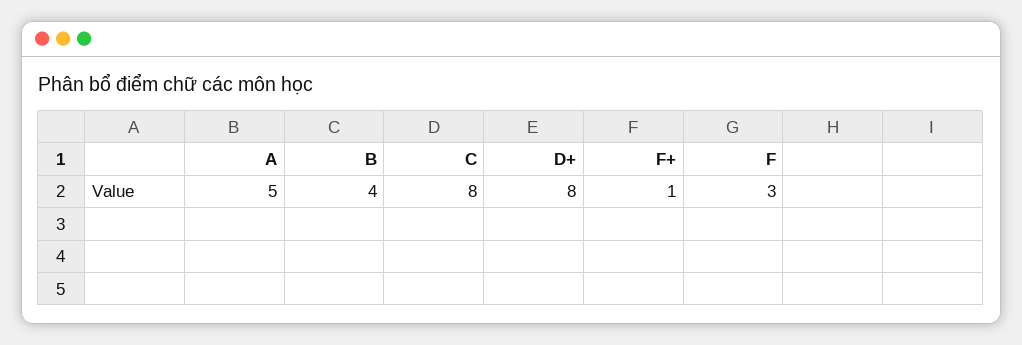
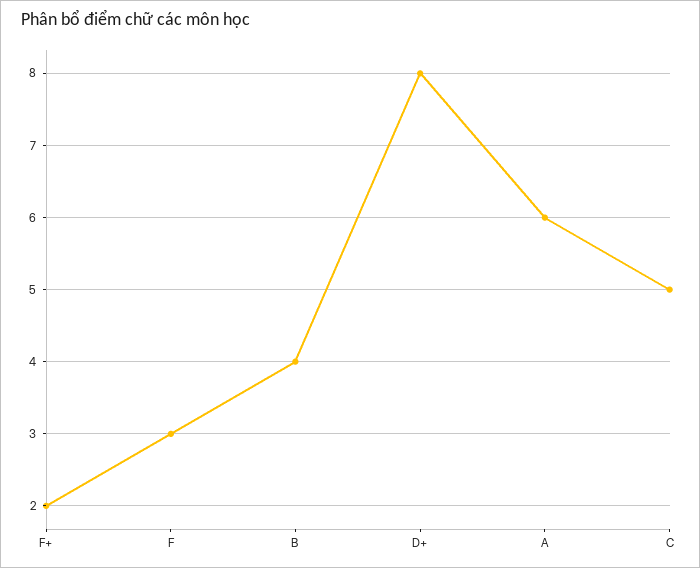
A: 5 -> 6
C: 8 -> 5
F+: 1 -> 2

